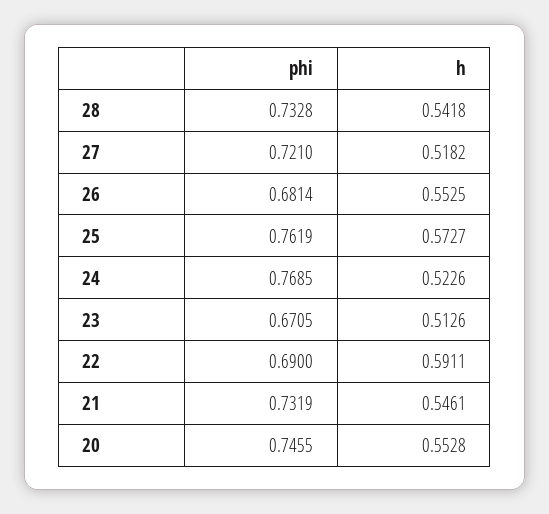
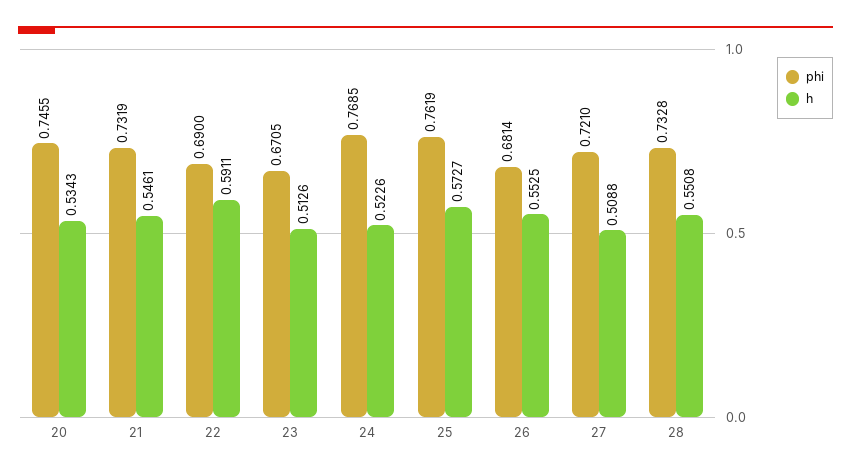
h, 28: 0.5418 -> 0.5508
h, 27: 0.5182 -> 0.5088
h, 20: 0.5528 -> 0.5343

